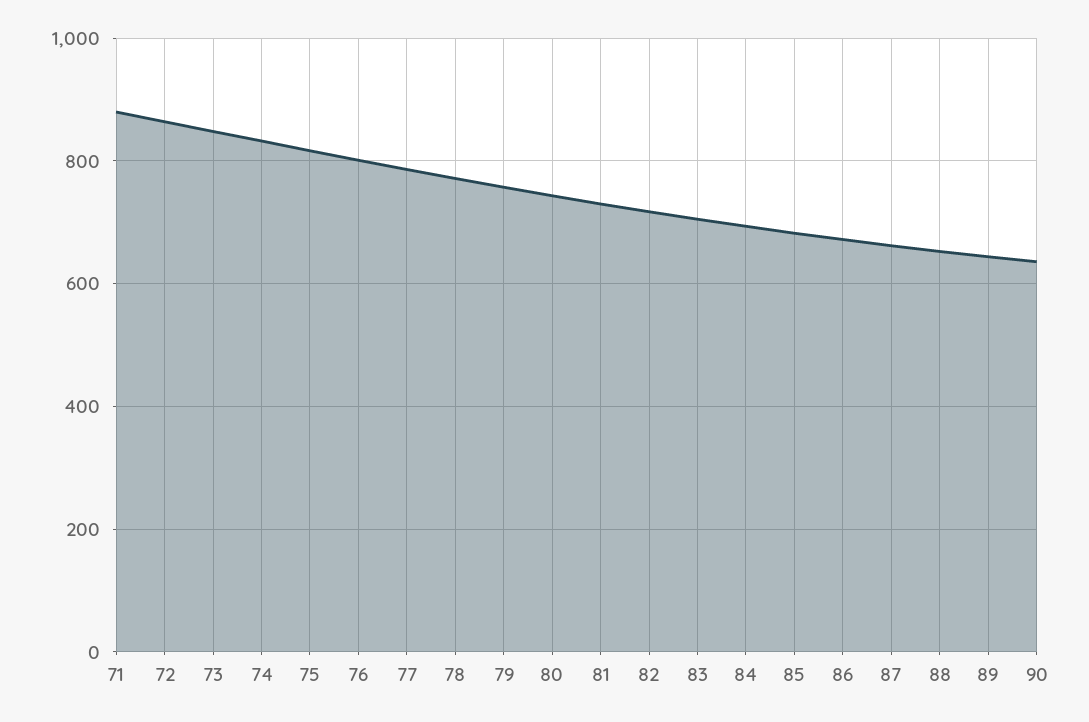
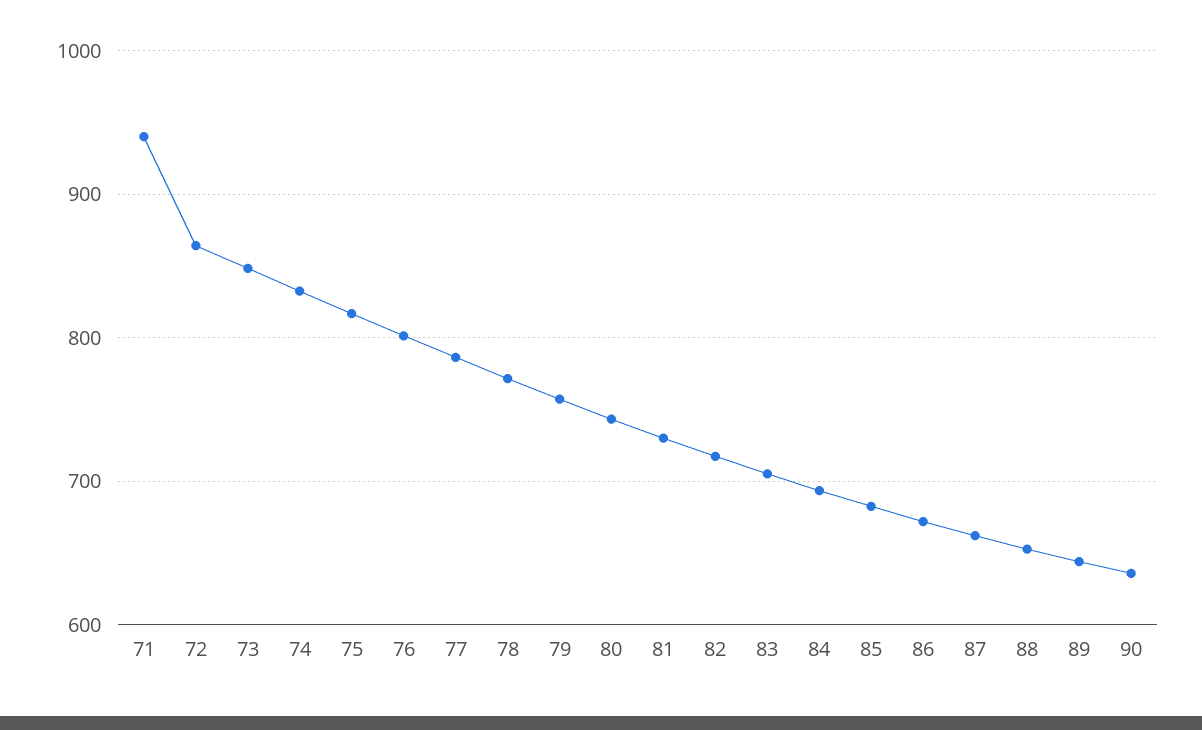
71: 880 -> 940

